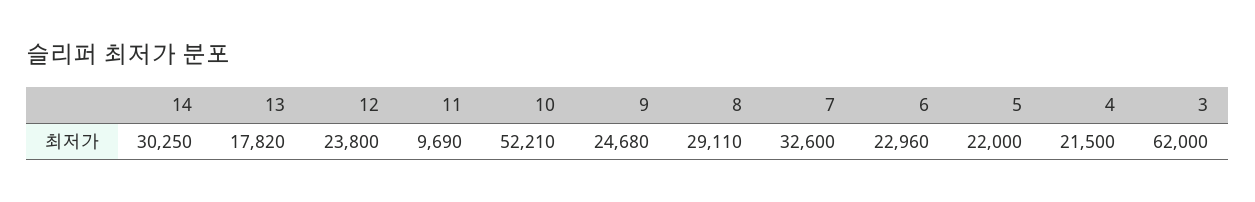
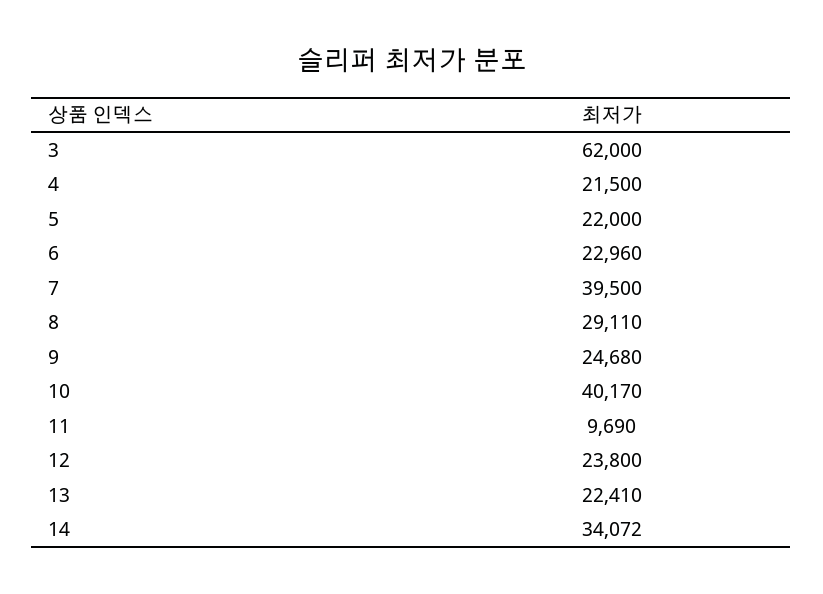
14: 30250 -> 34072
13: 17820 -> 22410
10: 52210 -> 40170
7: 32600 -> 39500

